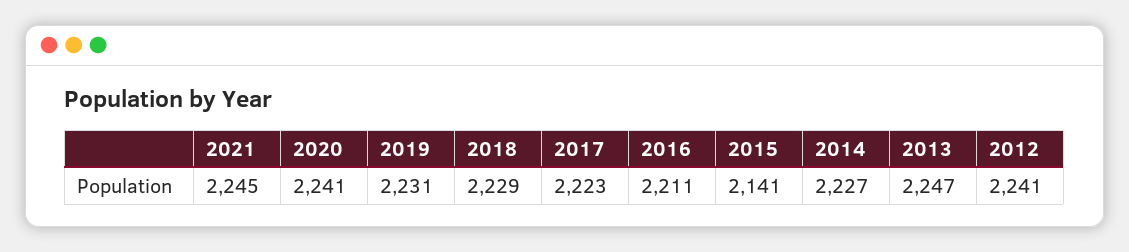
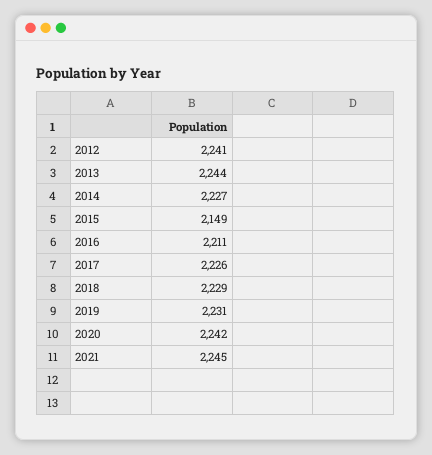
2020: 2241 -> 2242
2017: 2223 -> 2226
2015: 2141 -> 2149
2013: 2247 -> 2244

